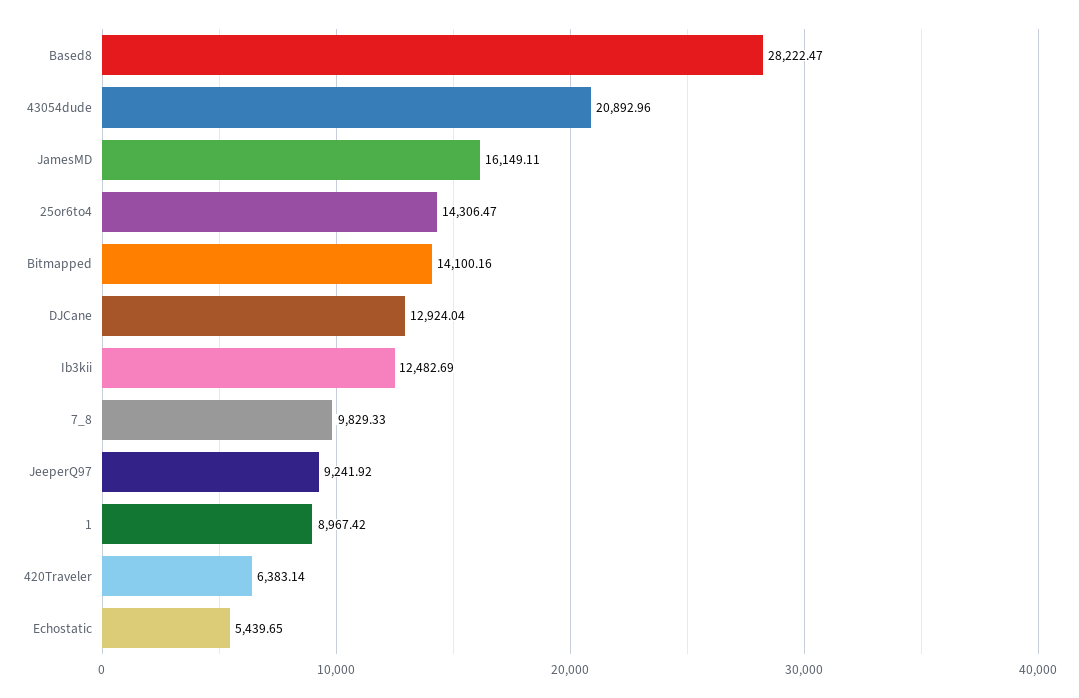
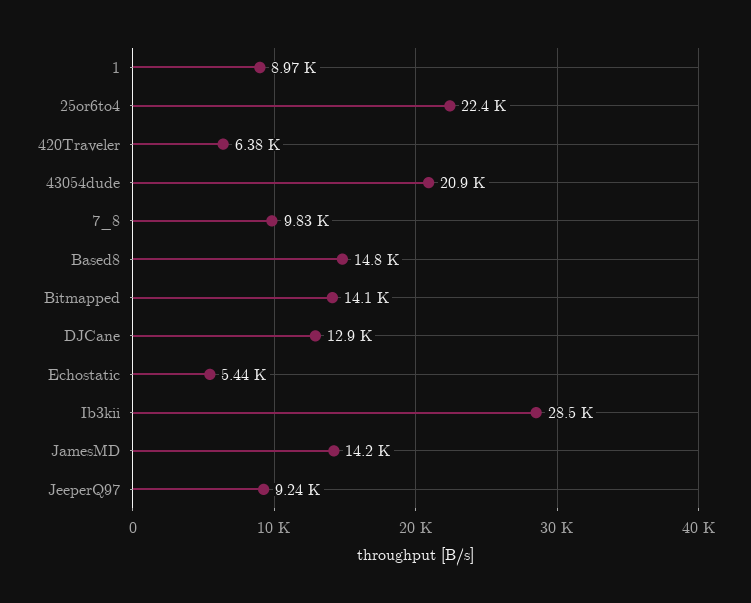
Based8: 28222.47 -> 14800
JamesMD: 16149.11 -> 14200
25or6to4: 14306.47 -> 22400
Ib3kii: 12482.69 -> 28500

